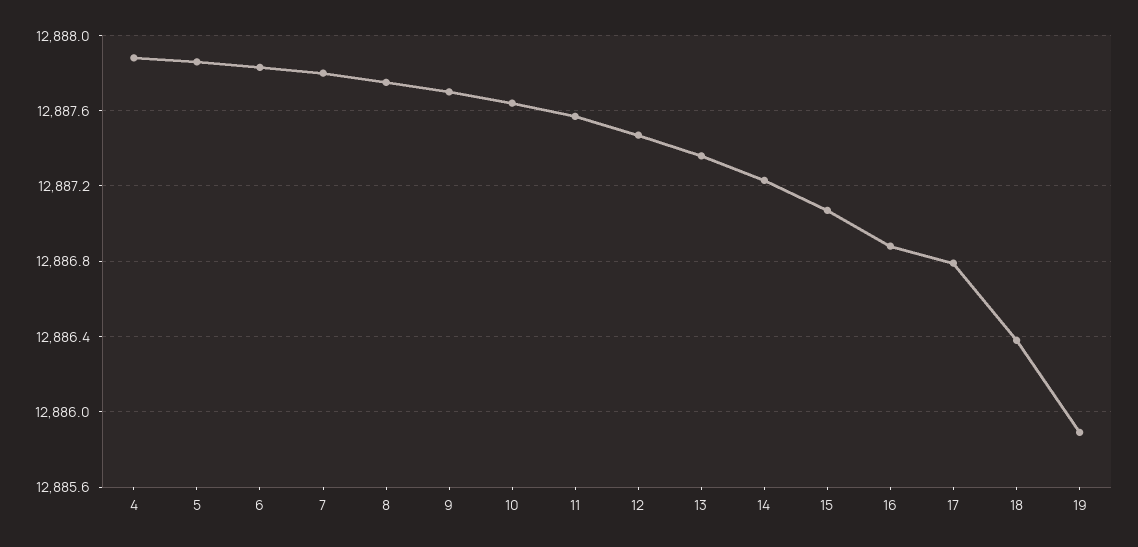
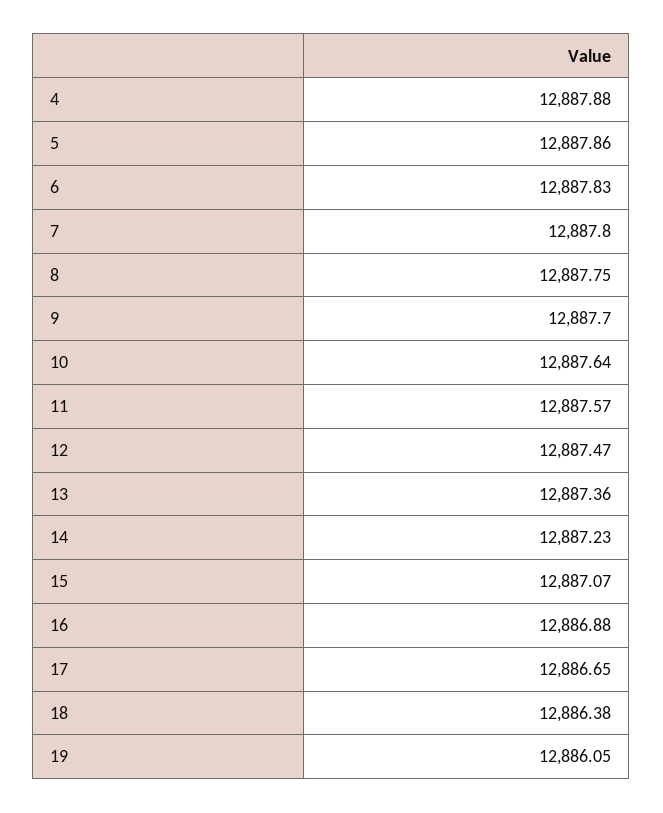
17: 12886.8 -> 12886.65
19: 12885.9 -> 12886.05

